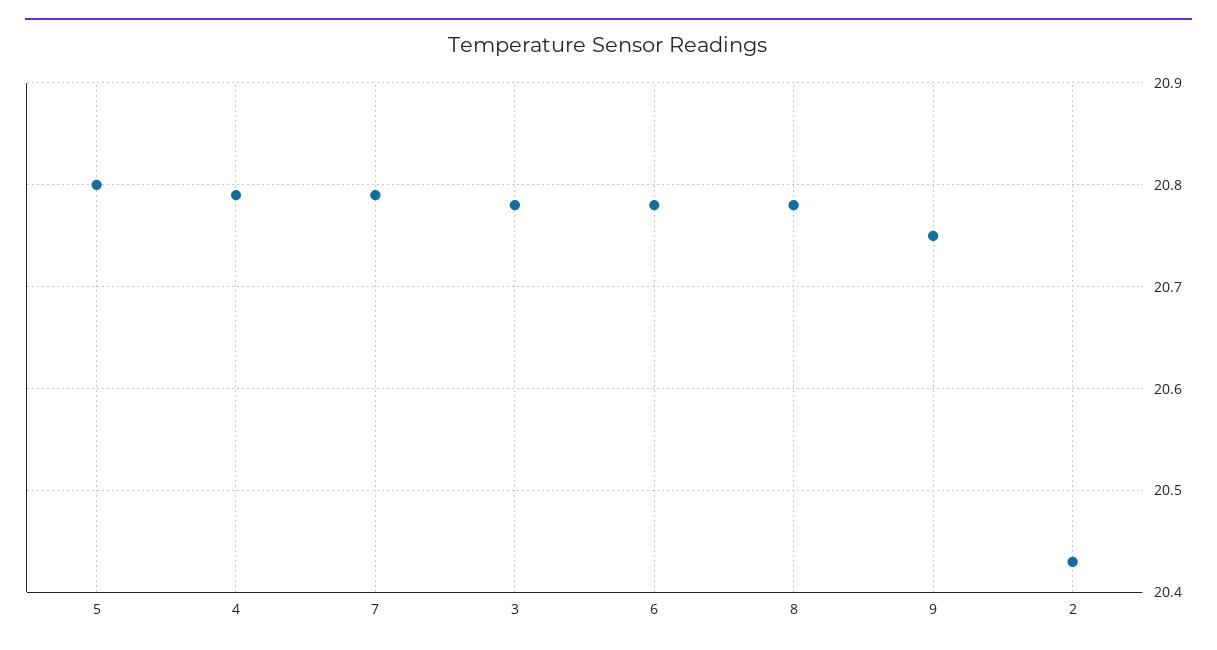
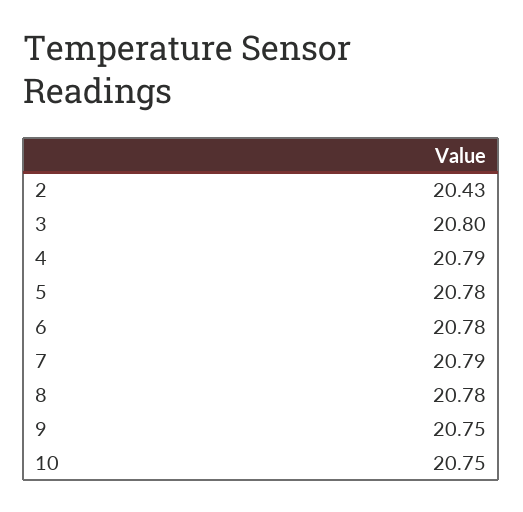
5: 20.8 -> 20.78
3: 20.78 -> 20.8
10: none -> 20.75

